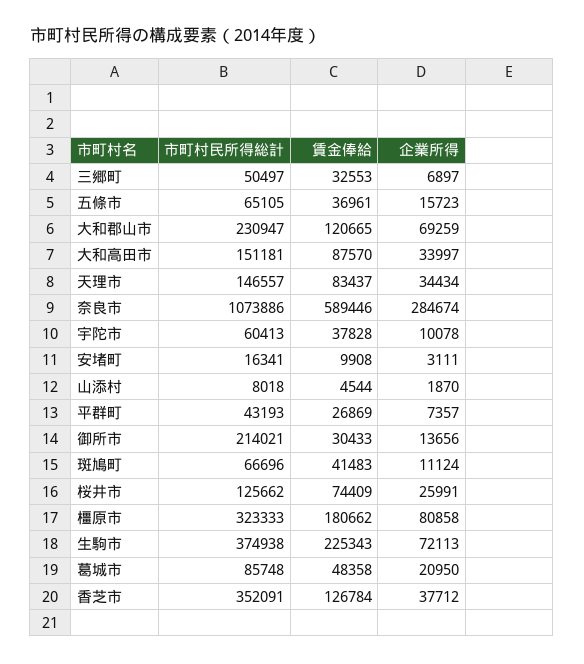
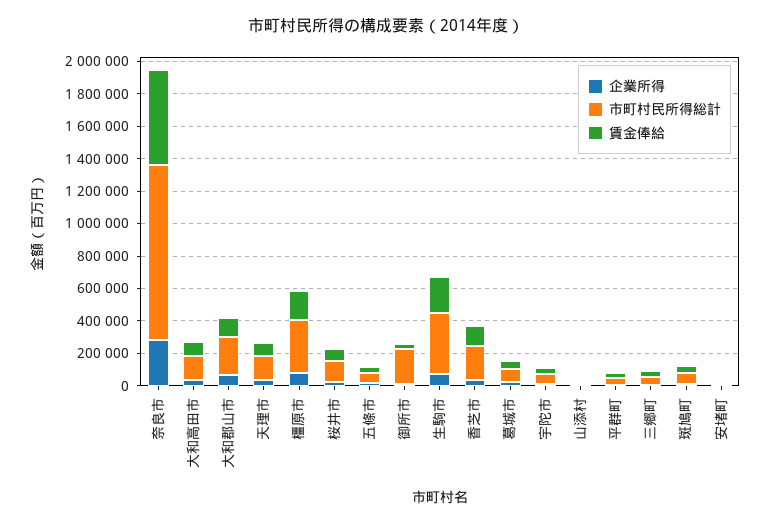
市町村民所得総計, 香芝市: 352091 -> 200000

